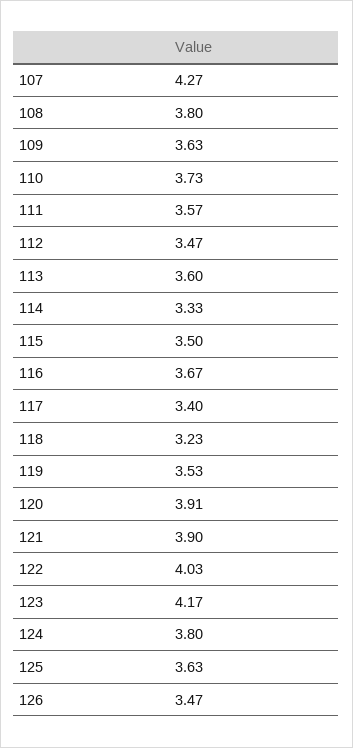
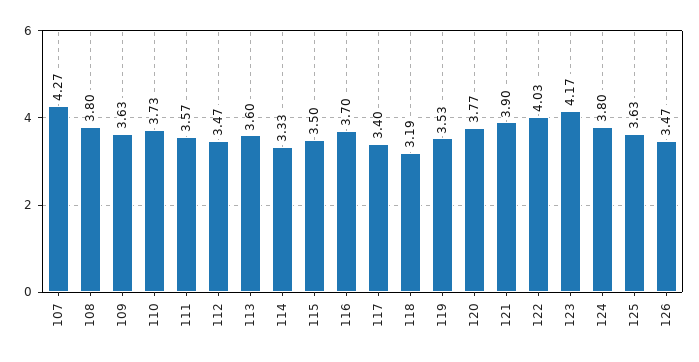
116: 3.67 -> 3.7
118: 3.23 -> 3.19
120: 3.91 -> 3.77

